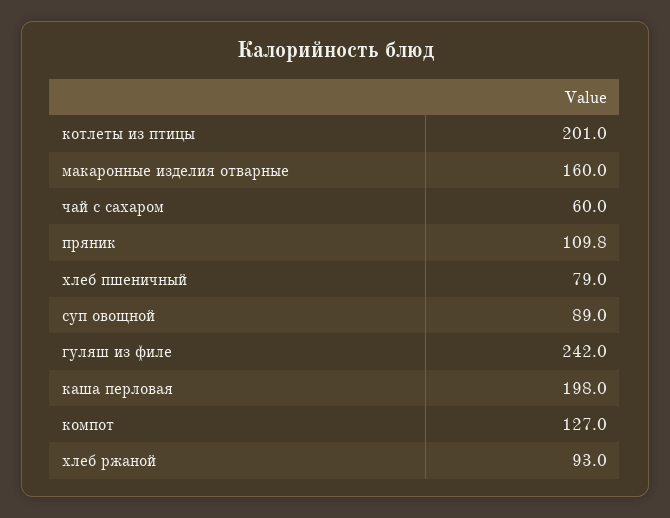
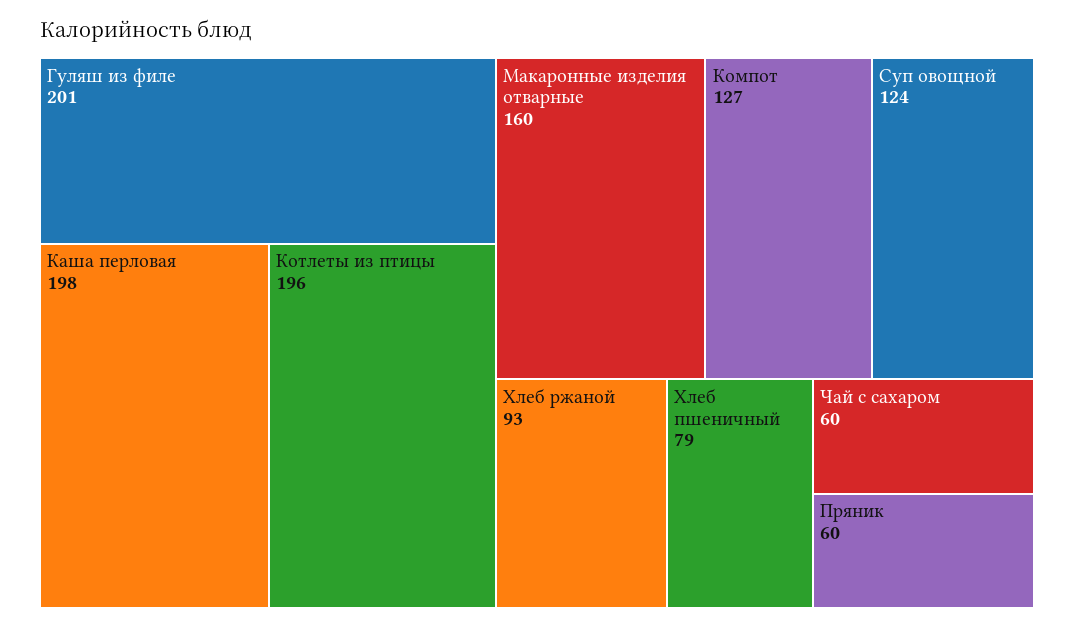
котлеты из птицы: 201 -> 196
пряник: 109.8 -> 60
суп овощной: 89 -> 124
гуляш из филе: 242 -> 201

